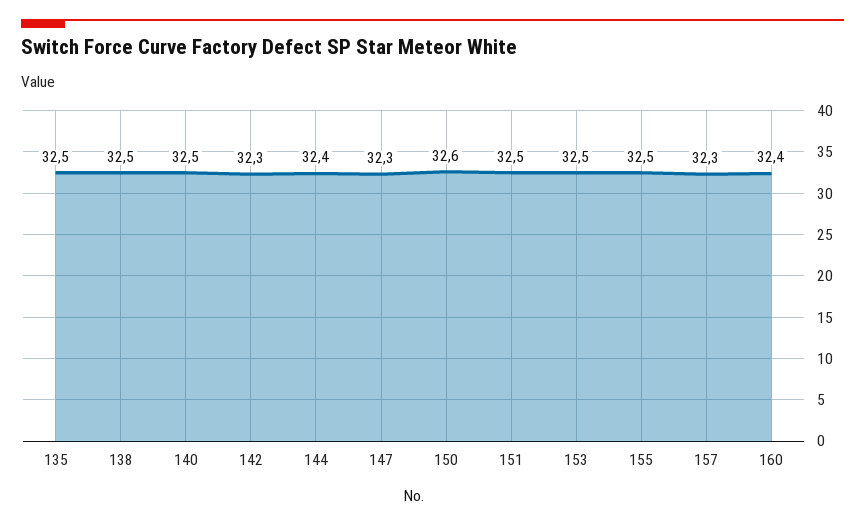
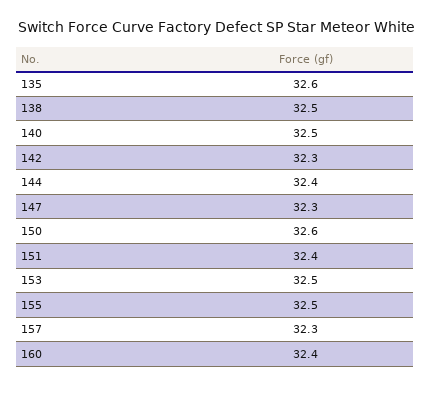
135: 32.5 -> 32.6
151: 32.5 -> 32.4

